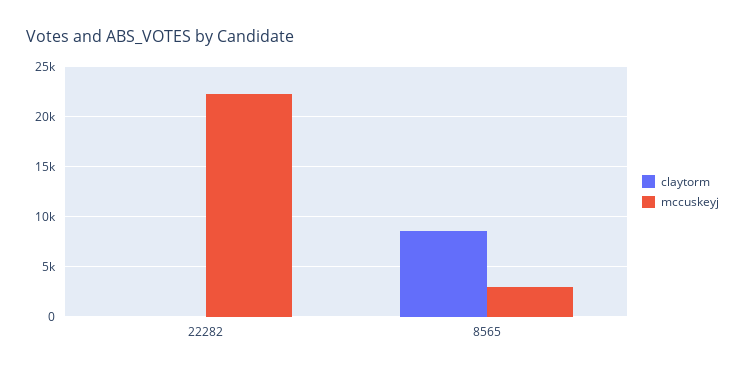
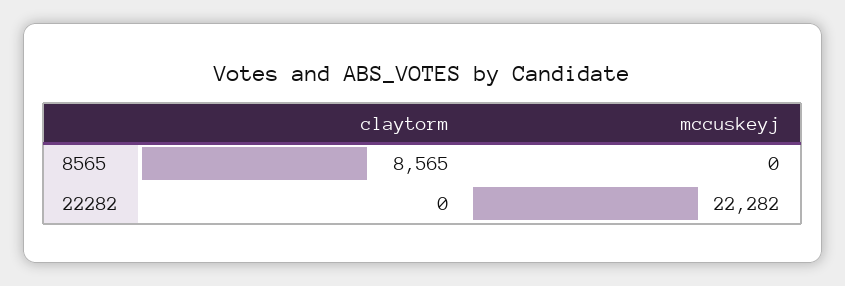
mccuskeyj, 8565: 3000 -> 0

